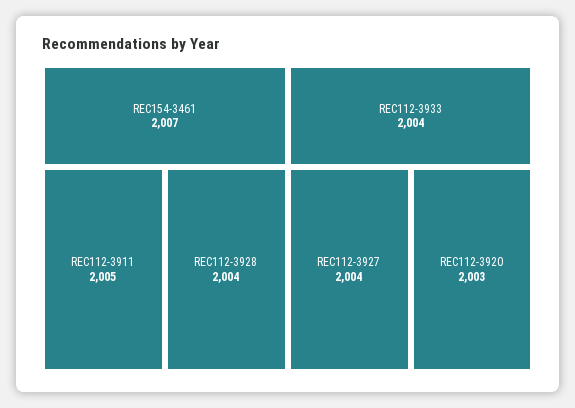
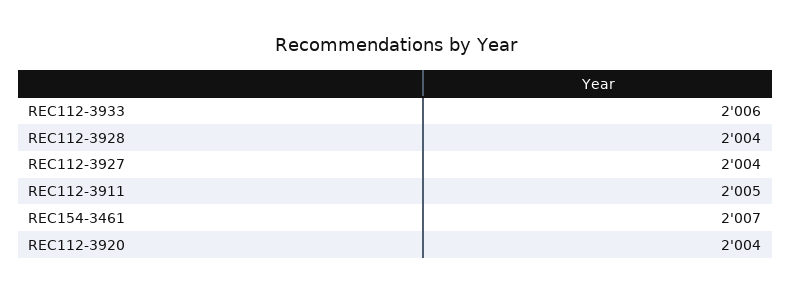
REC112-3933: 2004 -> 2006
REC112-3920: 2003 -> 2004

